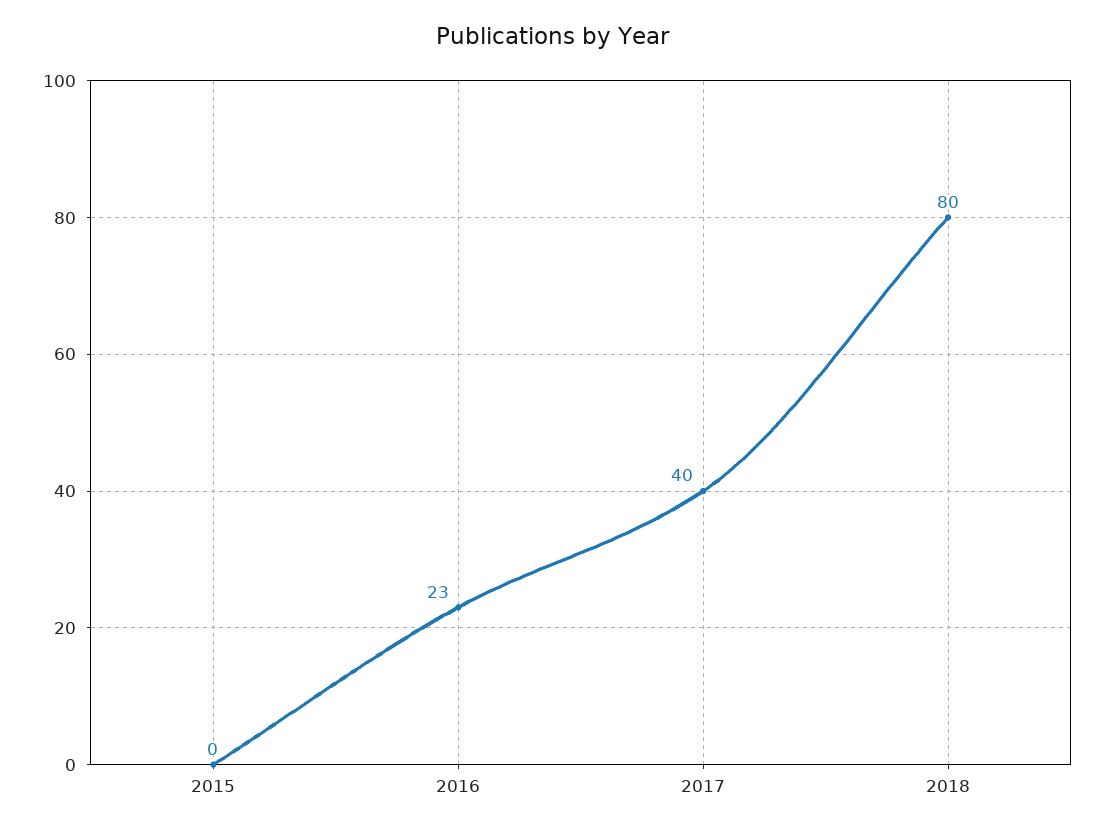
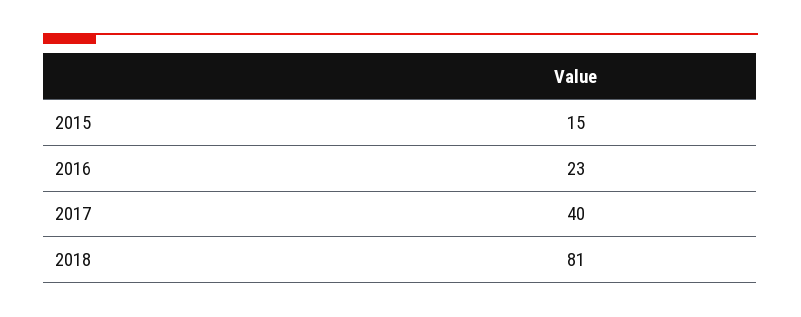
2015: 0 -> 15
2018: 80 -> 81

